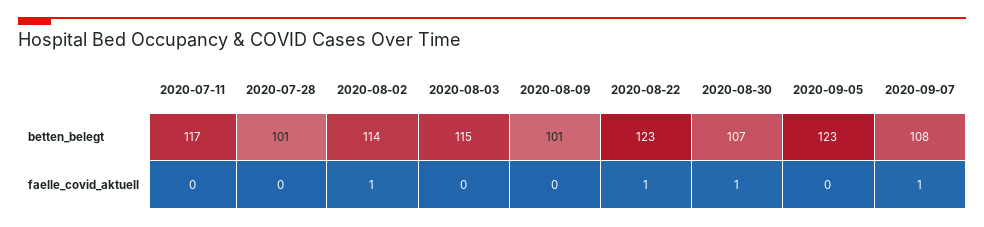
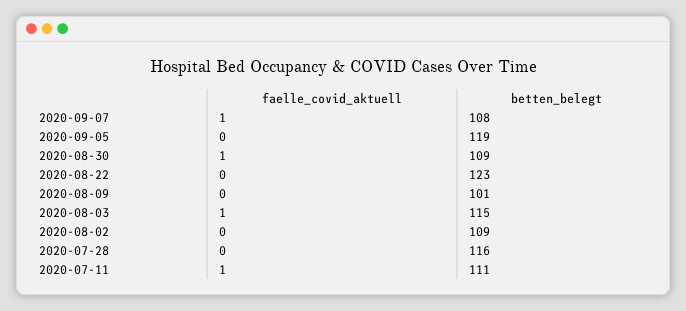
2020-07-11, betten_belegt: 117 -> 111
2020-07-28, betten_belegt: 101 -> 116
2020-08-02, betten_belegt: 114 -> 109
2020-08-30, betten_belegt: 107 -> 109
2020-09-05, betten_belegt: 123 -> 119
2020-07-11, faelle_covid_aktuell: 0 -> 1
2020-08-02, faelle_covid_aktuell: 1 -> 0
2020-08-03, faelle_covid_aktuell: 0 -> 1
2020-08-22, faelle_covid_aktuell: 1 -> 0

